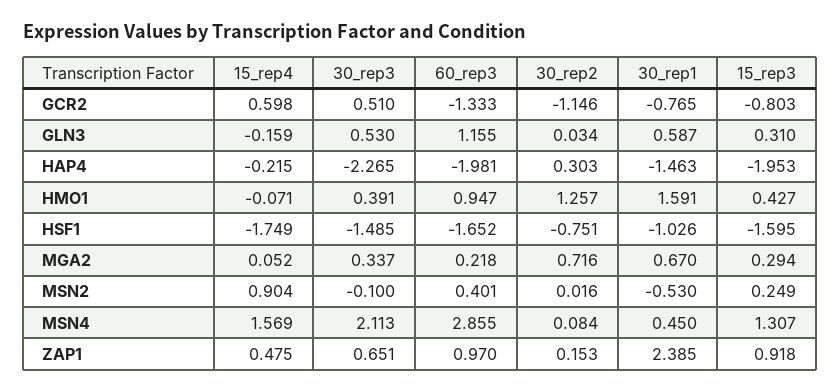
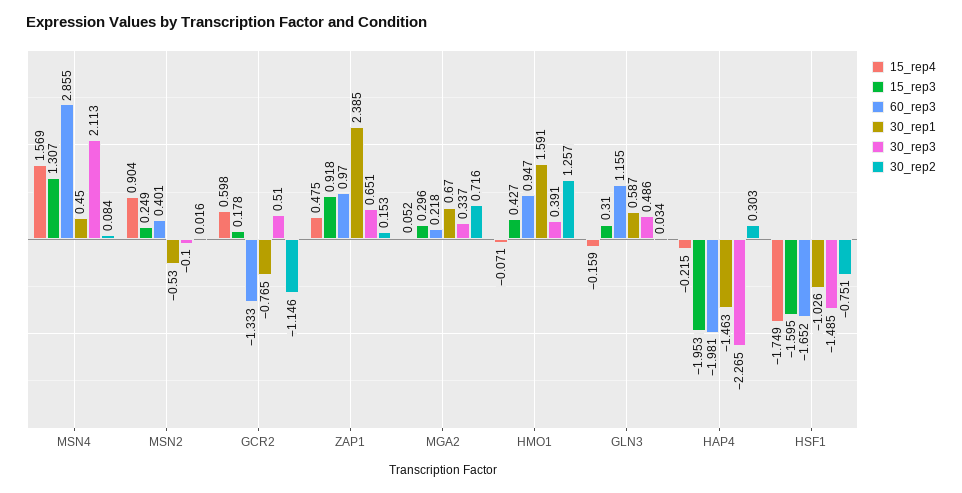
15_rep3, GCR2: -0.803 -> 0.178
30_rep3, GLN3: 0.53 -> 0.486
15_rep3, MGA2: 0.294 -> 0.296

